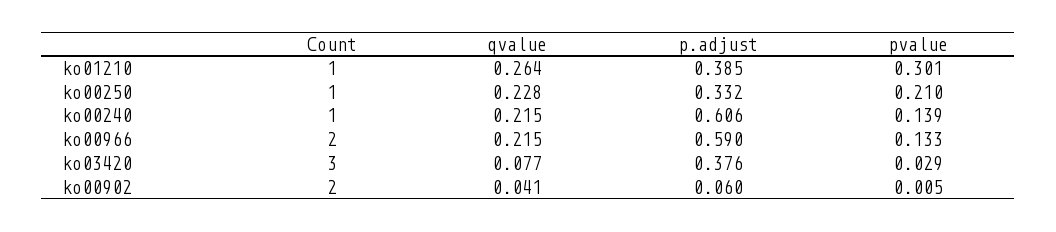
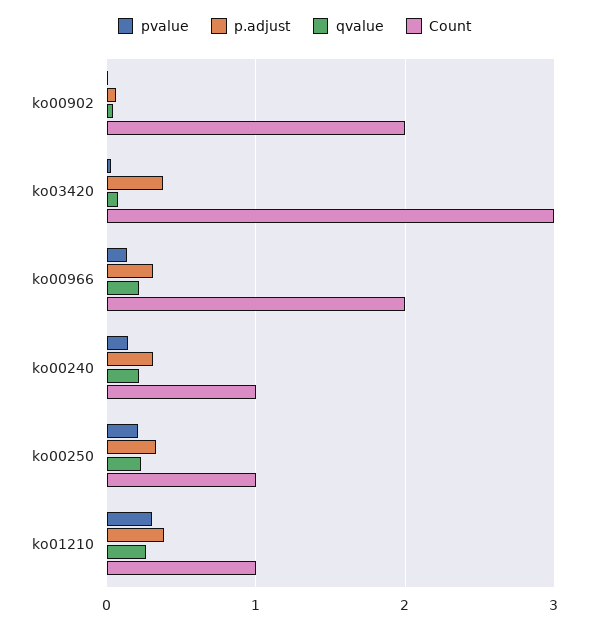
p.adjust, ko00240: 0.606 -> 0.3
p.adjust, ko00966: 0.59 -> 0.3

